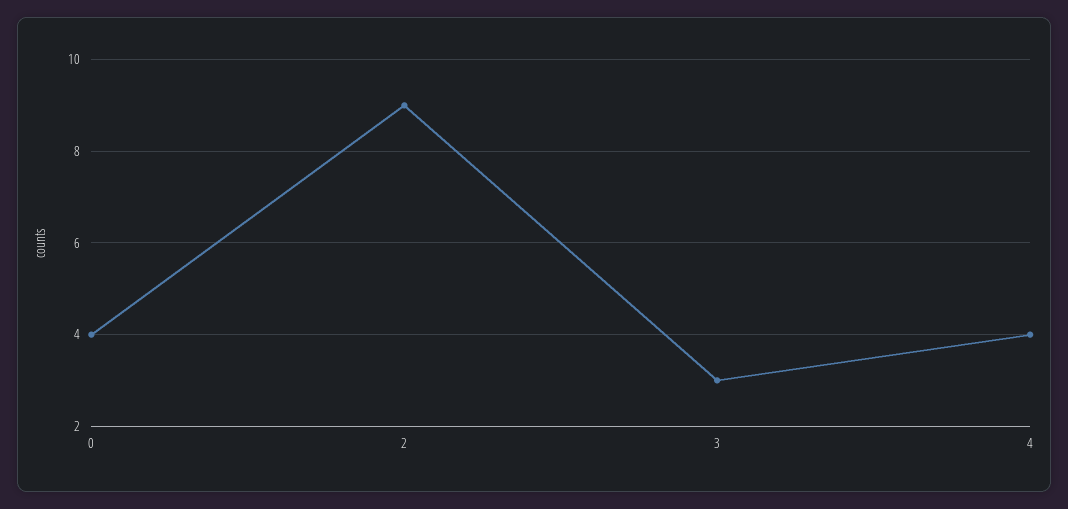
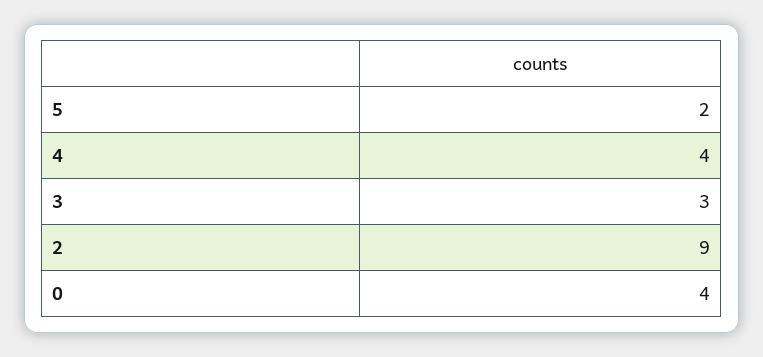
5: none -> 2

